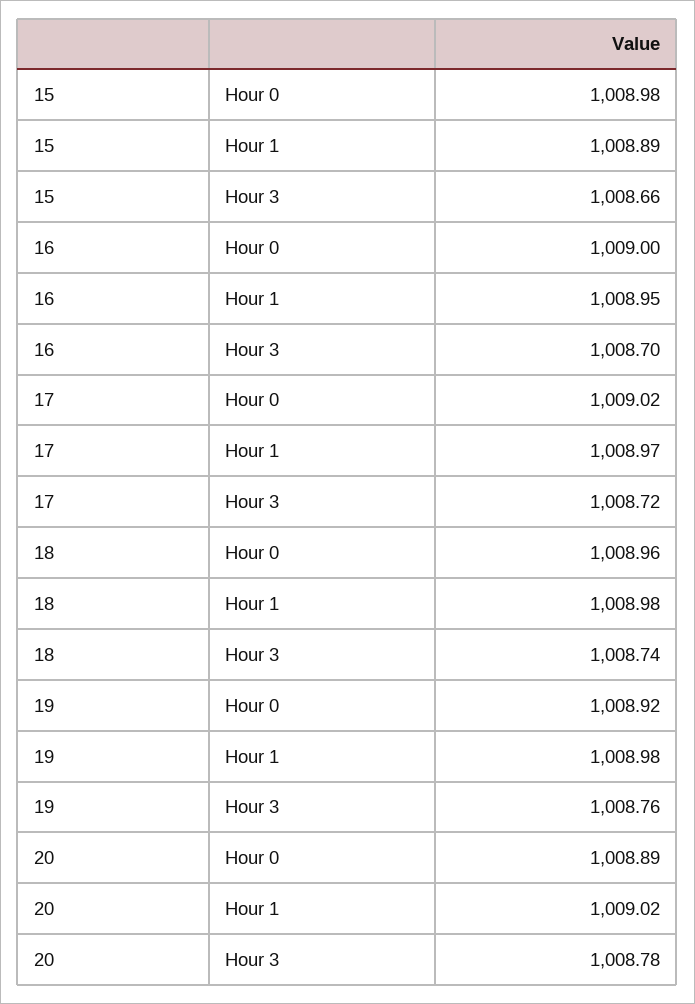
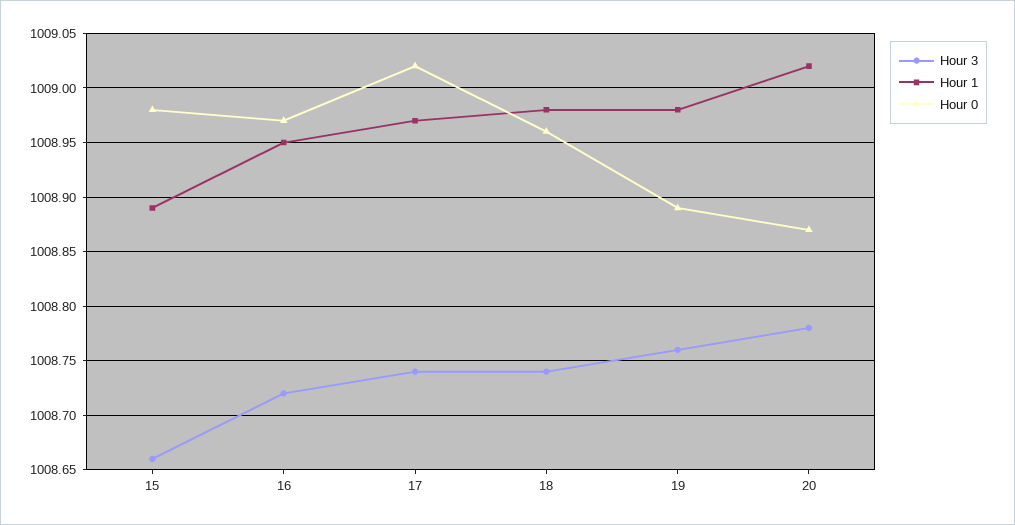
Hour 0, 16: 1009 -> 1008.97
Hour 3, 16: 1008.7 -> 1008.72
Hour 3, 17: 1008.72 -> 1008.74
Hour 0, 19: 1008.92 -> 1008.89
Hour 0, 20: 1008.89 -> 1008.87

